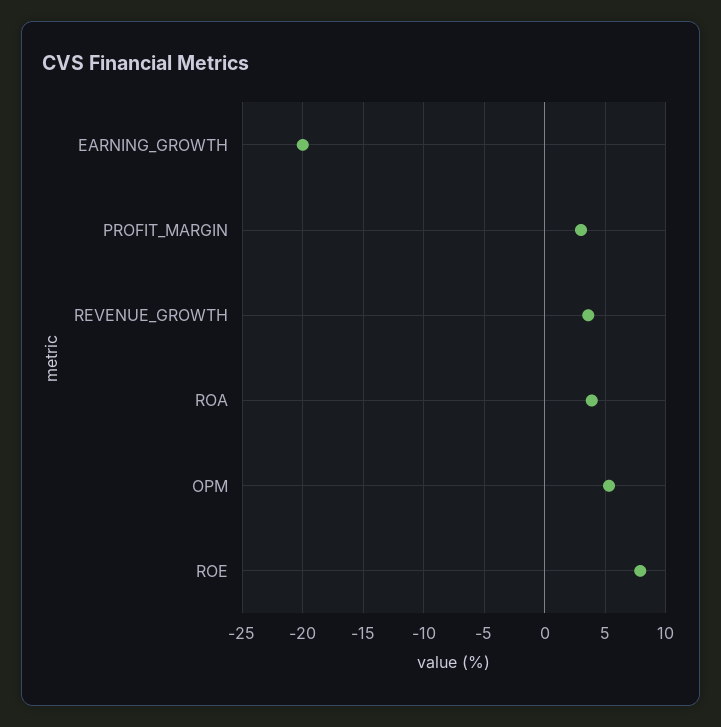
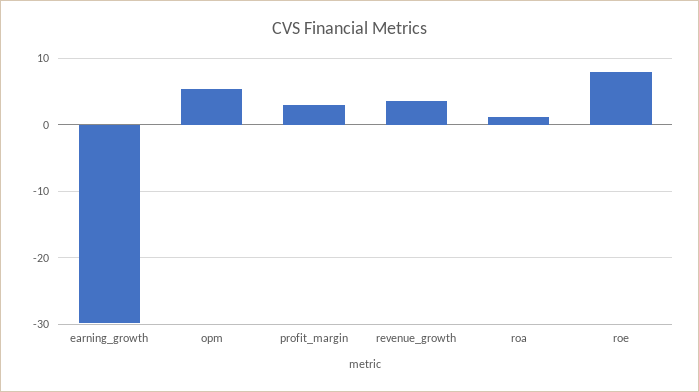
EARNING_GROWTH: -20 -> -30
ROA: 4 -> 1

